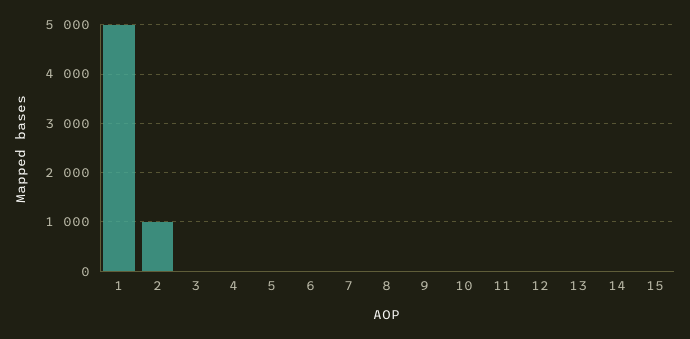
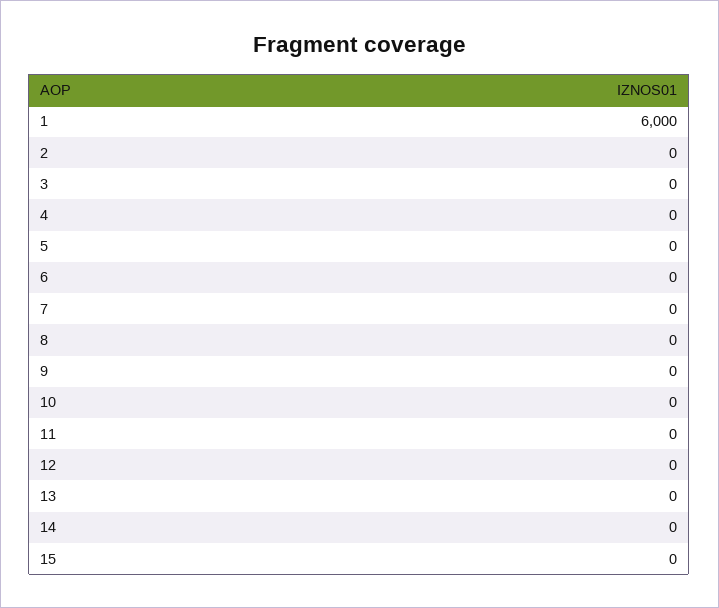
1: 5000 -> 6000
2: 1000 -> 0

